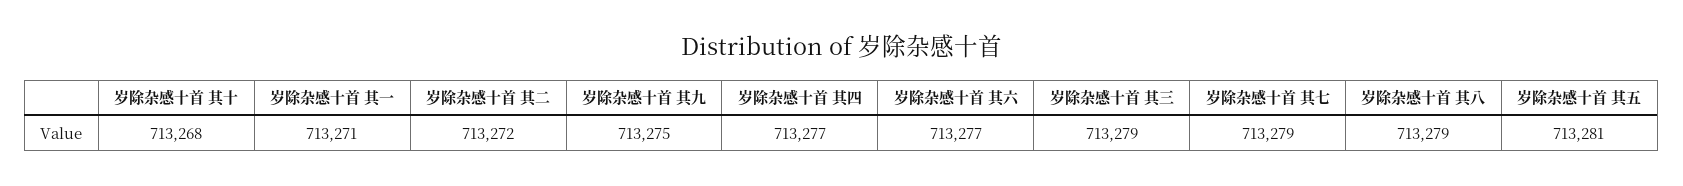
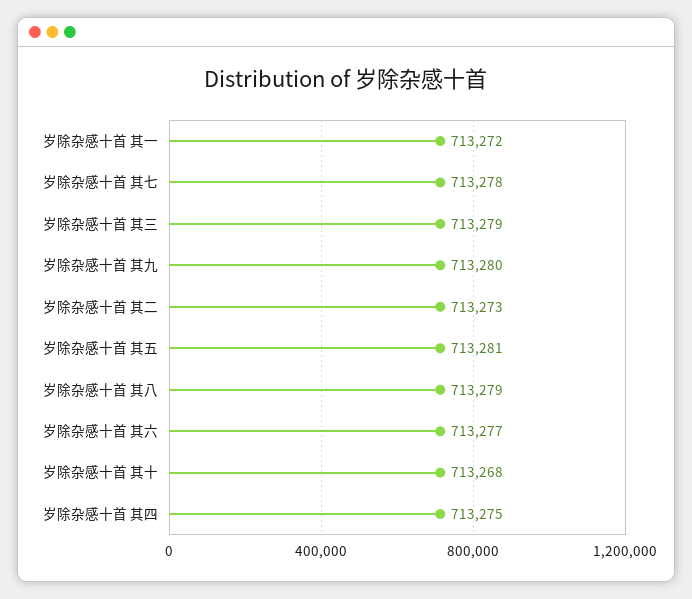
岁除杂感十首 其一: 713271 -> 713272
岁除杂感十首 其二: 713272 -> 713273
岁除杂感十首 其九: 713275 -> 713280
岁除杂感十首 其四: 713277 -> 713275
岁除杂感十首 其七: 713279 -> 713278

